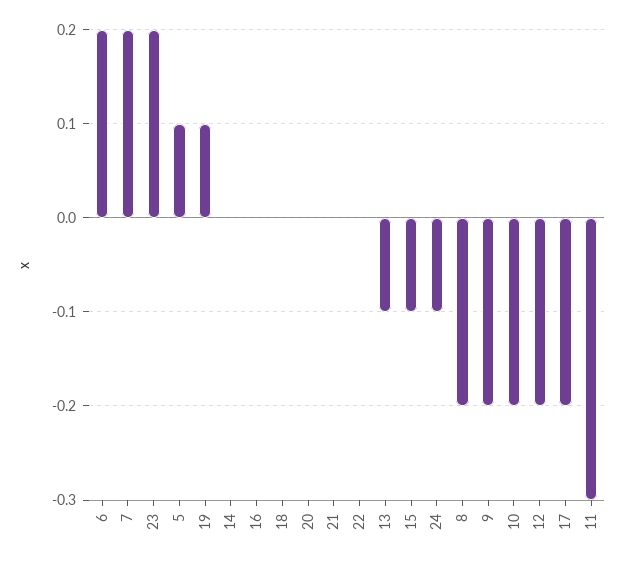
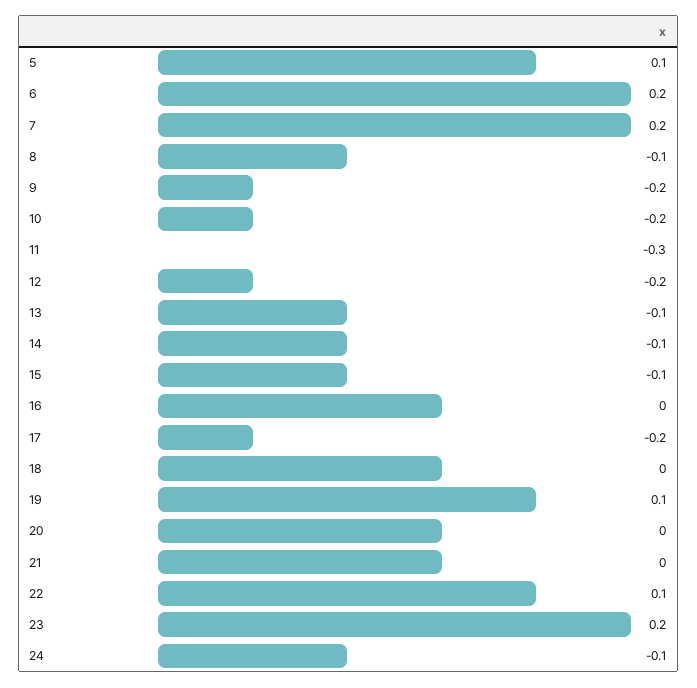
14: 0 -> -0.1
22: 0 -> 0.1
8: -0.2 -> -0.1

